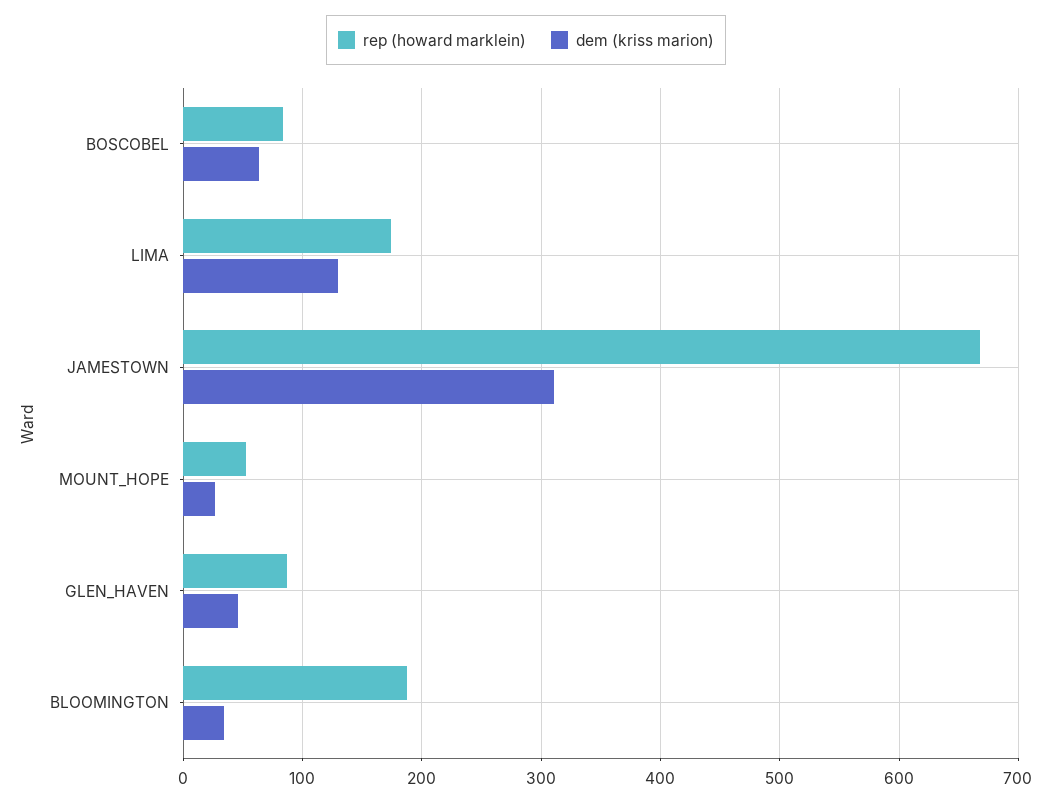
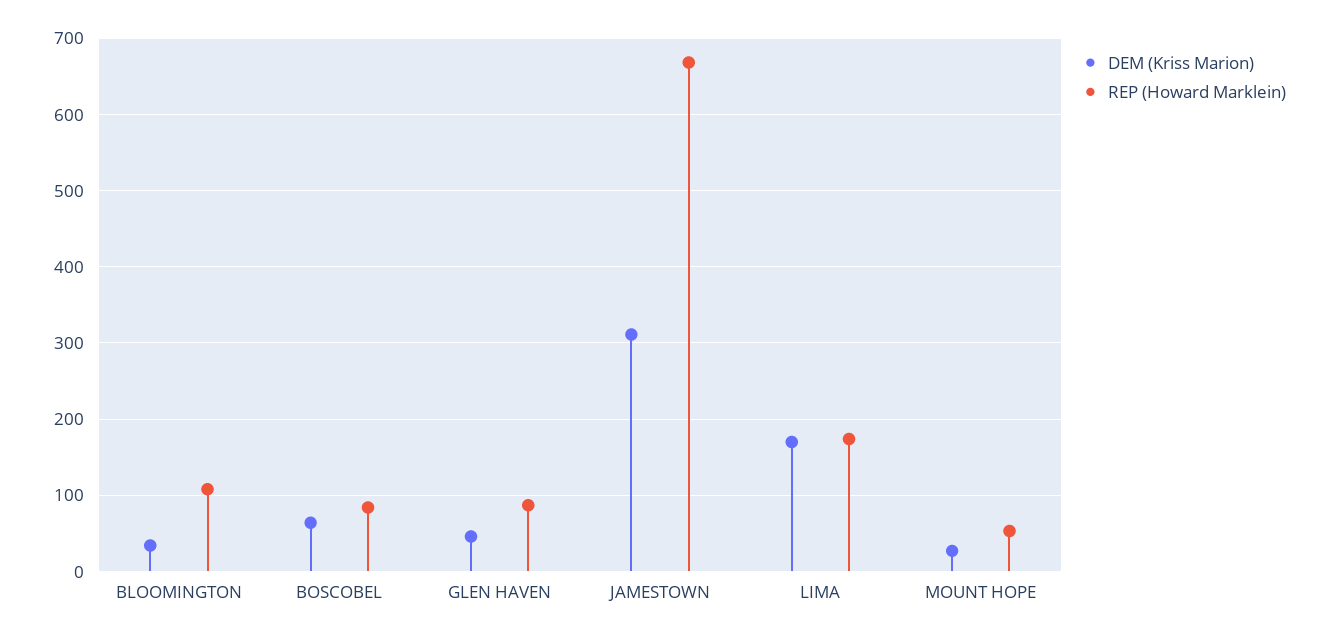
dem (kriss marion), LIMA: 130 -> 170
rep (howard marklein), BLOOMINGTON: 190 -> 110

